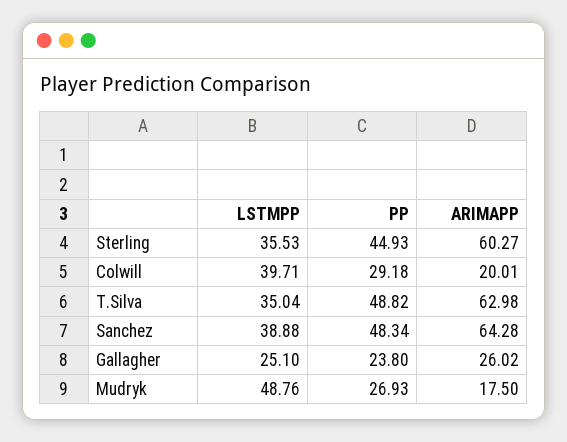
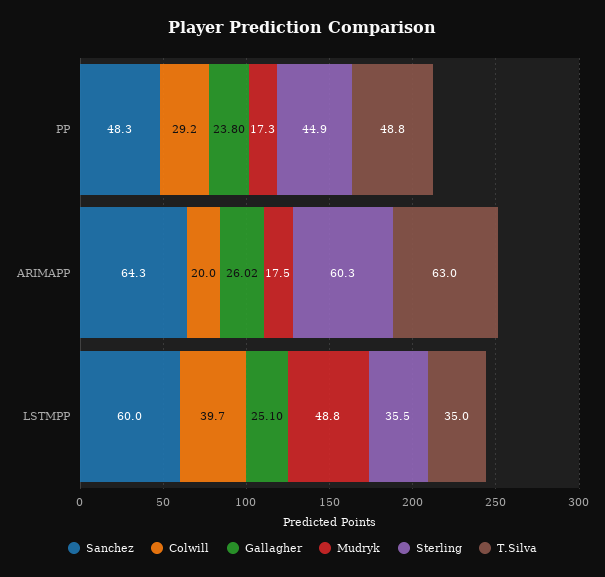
Sanchez, LSTMPP: 38.88 -> 60
Mudryk, PP: 26.93 -> 17.3

